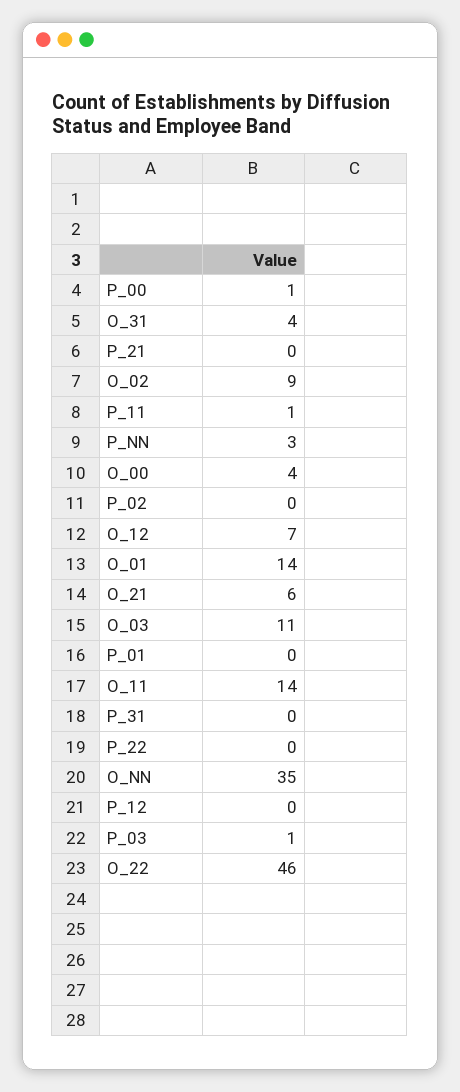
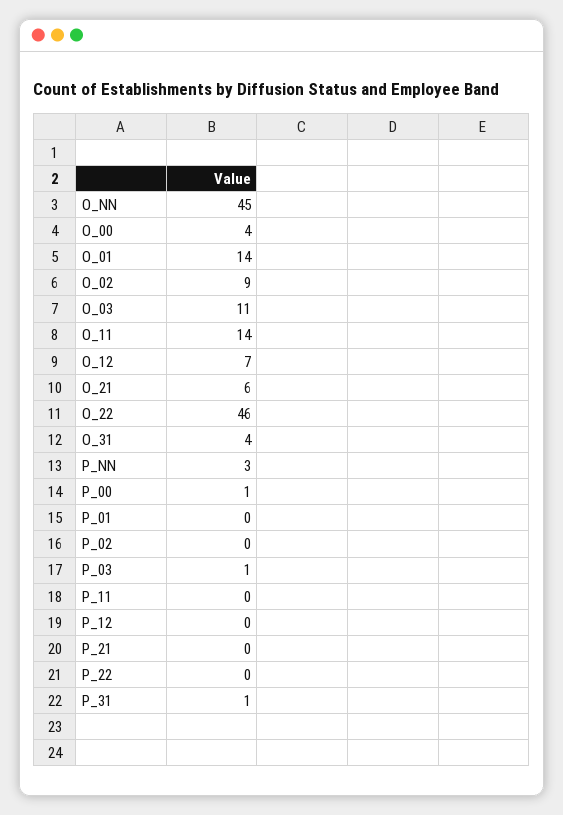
P_11: 1 -> 0
P_31: 0 -> 1
O_NN: 35 -> 45

